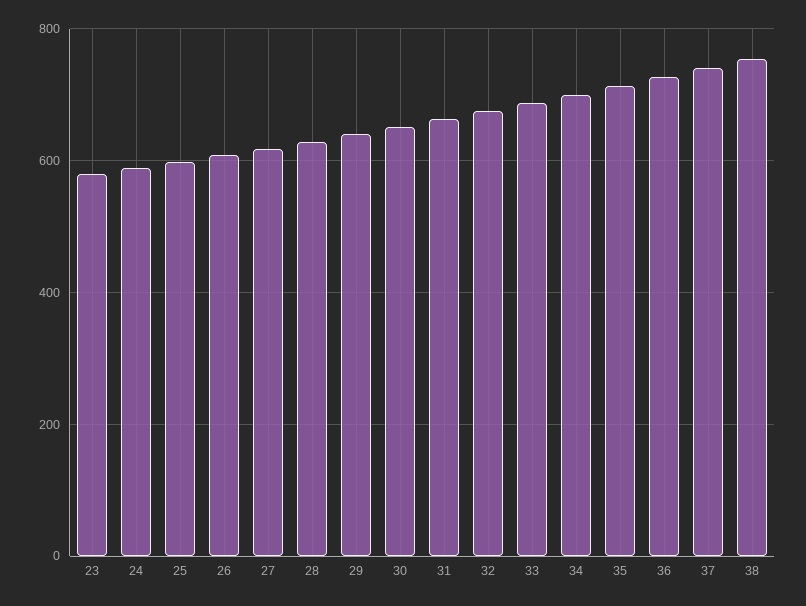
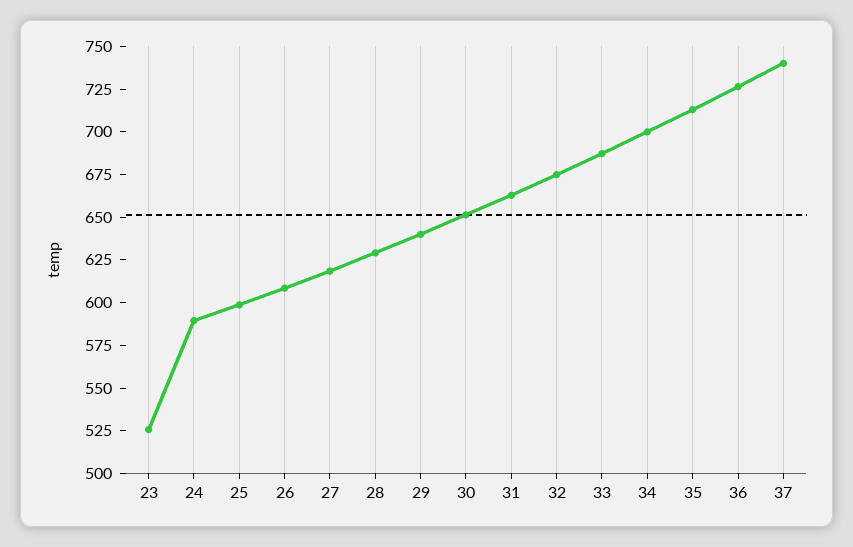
23: 580 -> 525
38: 760 -> none

